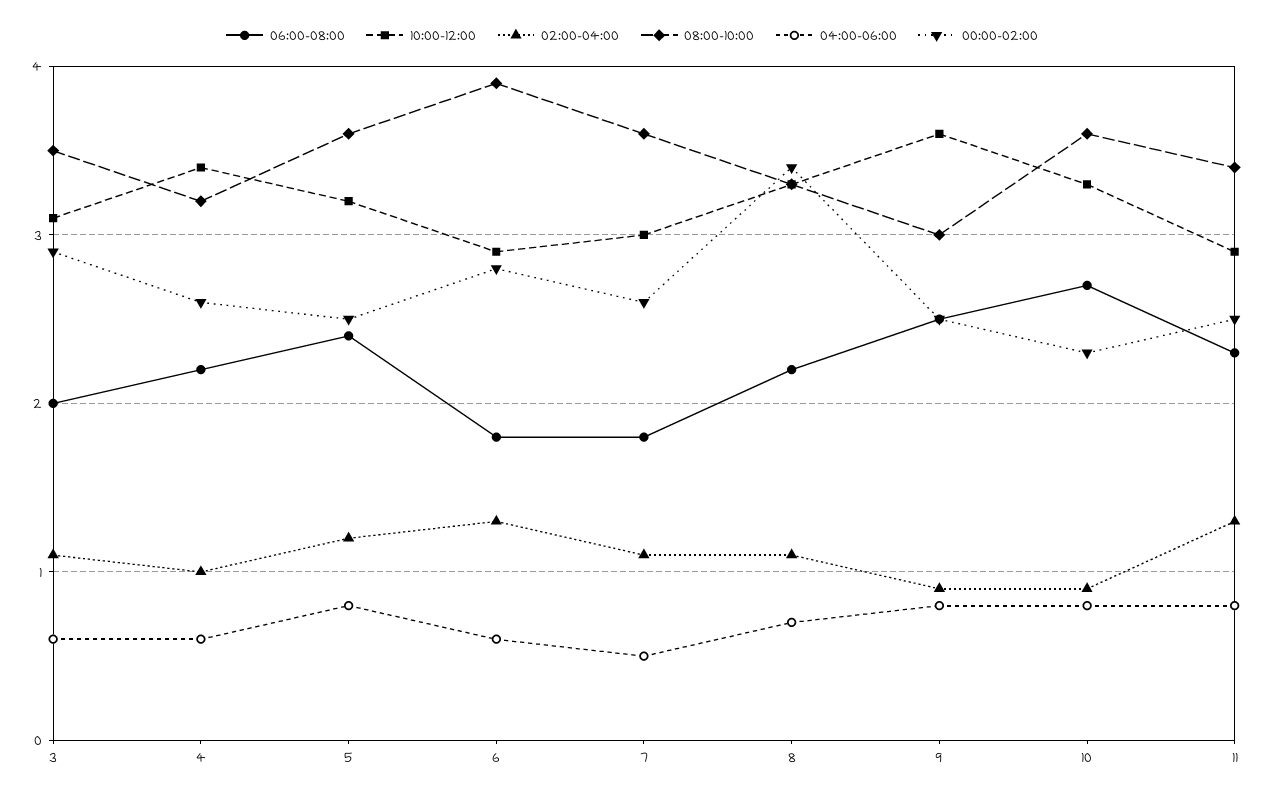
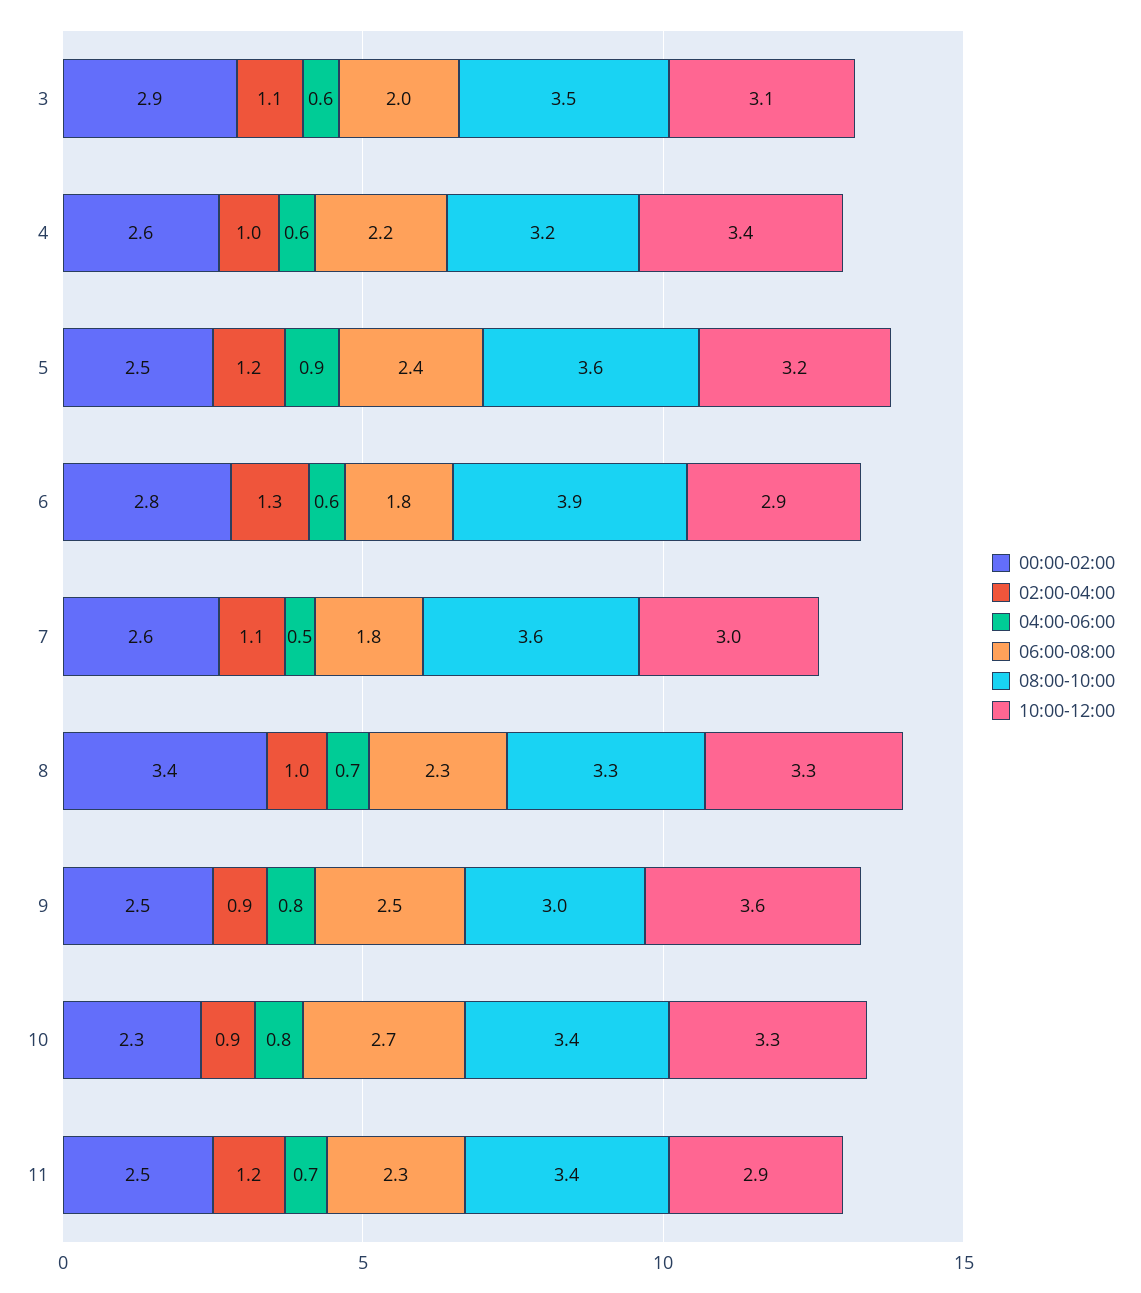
04:00-06:00, 5: 0.8 -> 0.9
06:00-08:00, 8: 2.2 -> 2.3
02:00-04:00, 8: 1.1 -> 1
08:00-10:00, 10: 3.6 -> 3.4
02:00-04:00, 11: 1.3 -> 1.2
04:00-06:00, 11: 0.8 -> 0.7

